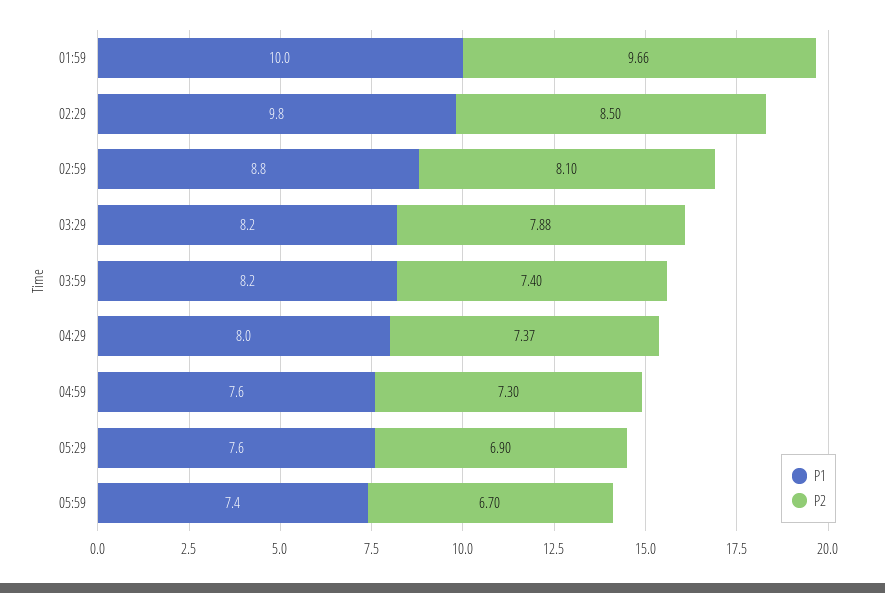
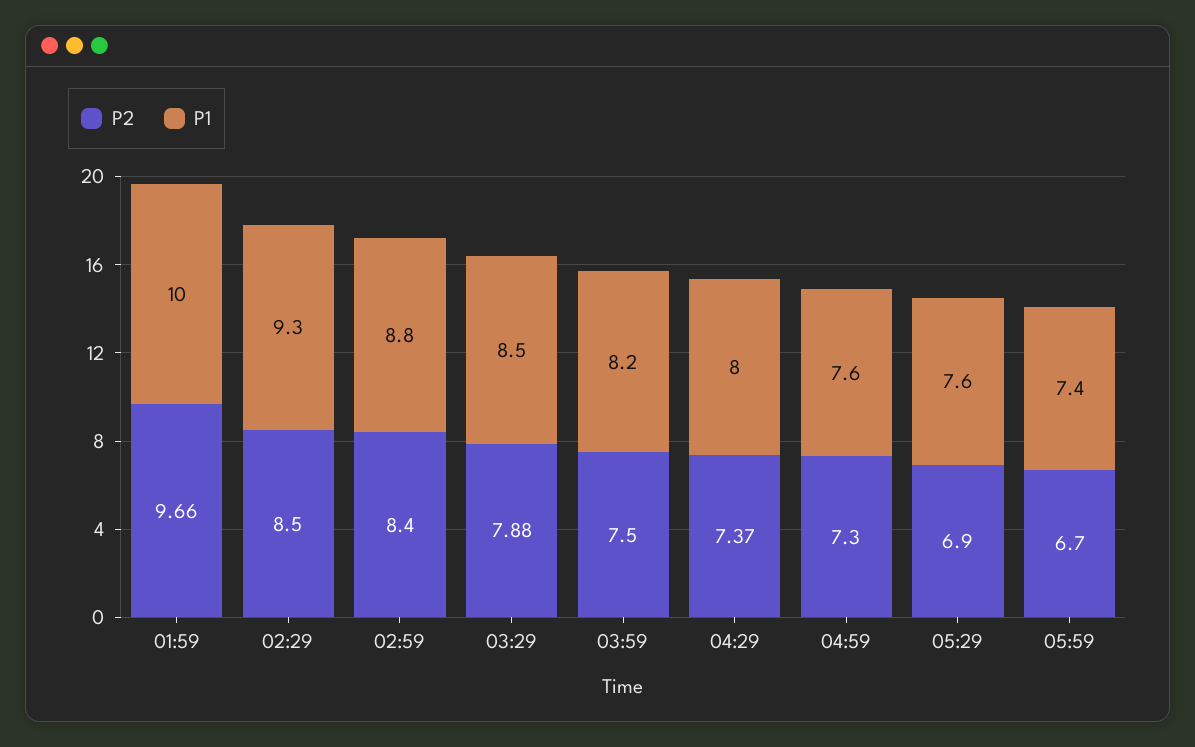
P1, 02:29: 9.8 -> 9.3
P2, 02:59: 8.1 -> 8.4
P1, 03:29: 8.2 -> 8.5
P2, 03:59: 7.4 -> 7.5

